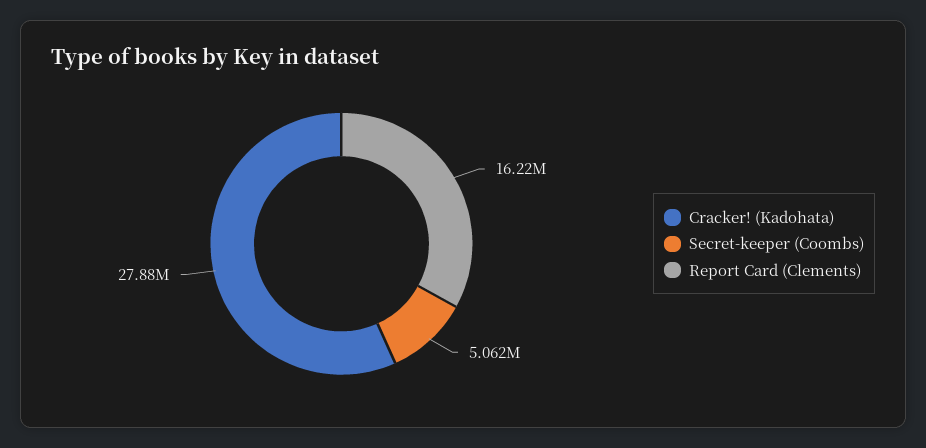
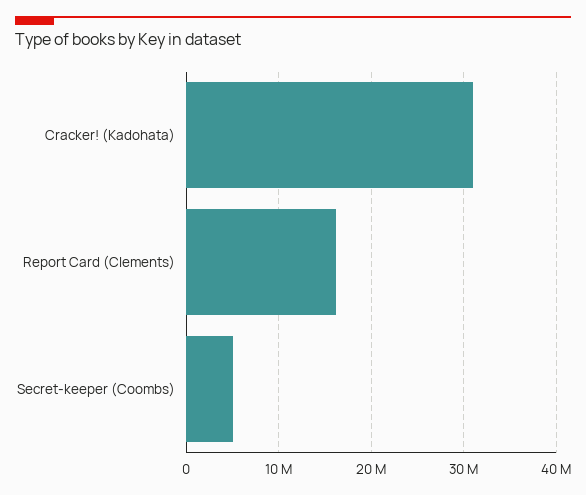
Cracker! (Kadohata): 27880000 -> 31000000

